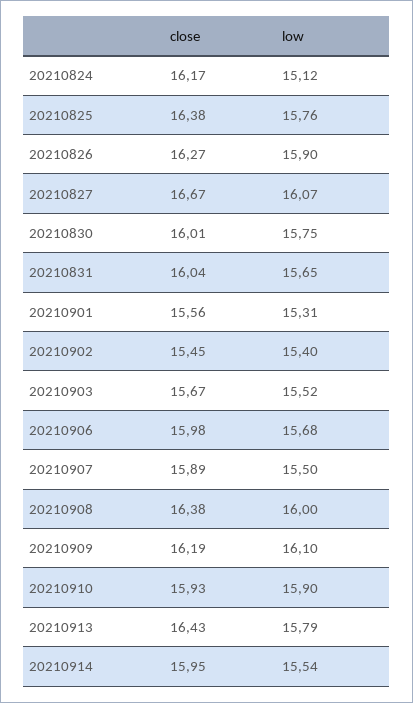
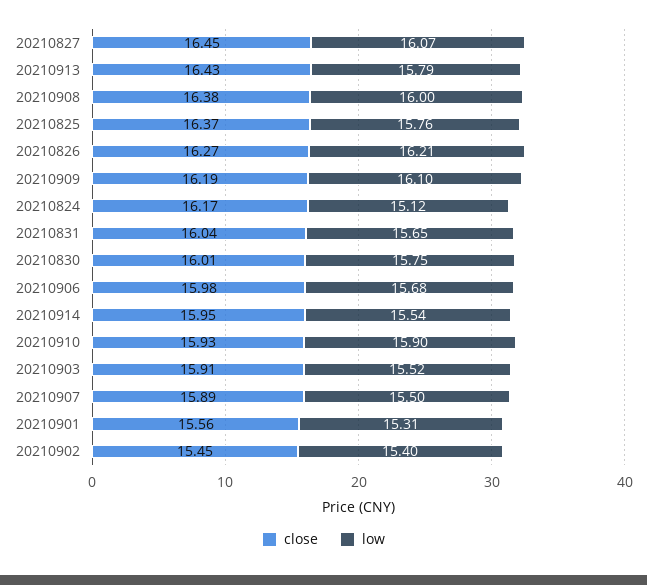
close, 20210825: 16.38 -> 16.37
low, 20210826: 15.9 -> 16.21
close, 20210827: 16.67 -> 16.45
close, 20210903: 15.67 -> 15.91

